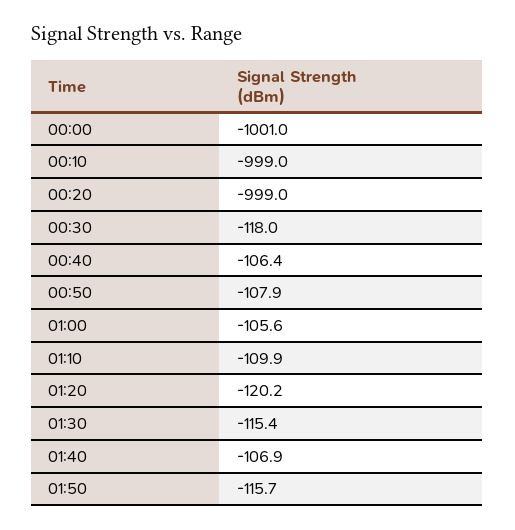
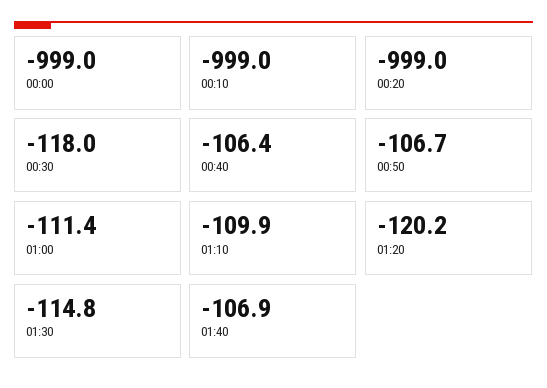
00:00: -1001 -> -999
00:50: -107.9 -> -106.7
01:00: -105.6 -> -111.4
01:30: -115.4 -> -114.8
01:50: -115.7 -> none

